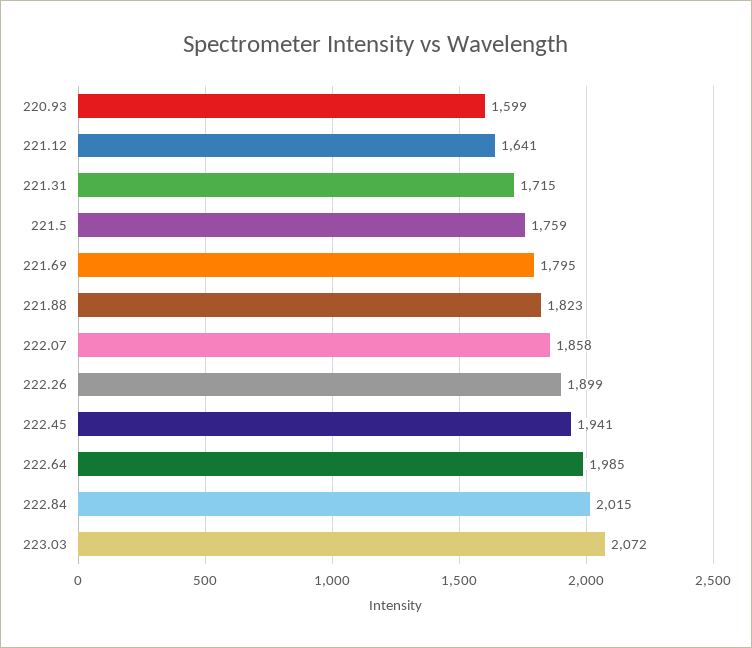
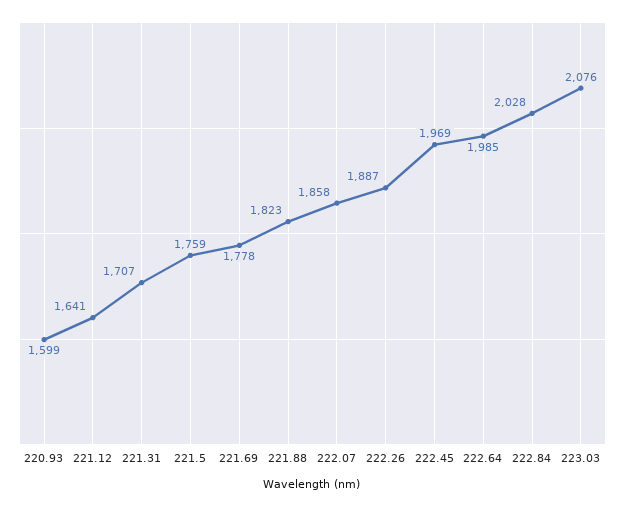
221.31: 1715 -> 1707
221.69: 1795 -> 1778
222.26: 1899 -> 1887
222.45: 1941 -> 1969
222.84: 2015 -> 2028
223.03: 2072 -> 2076

